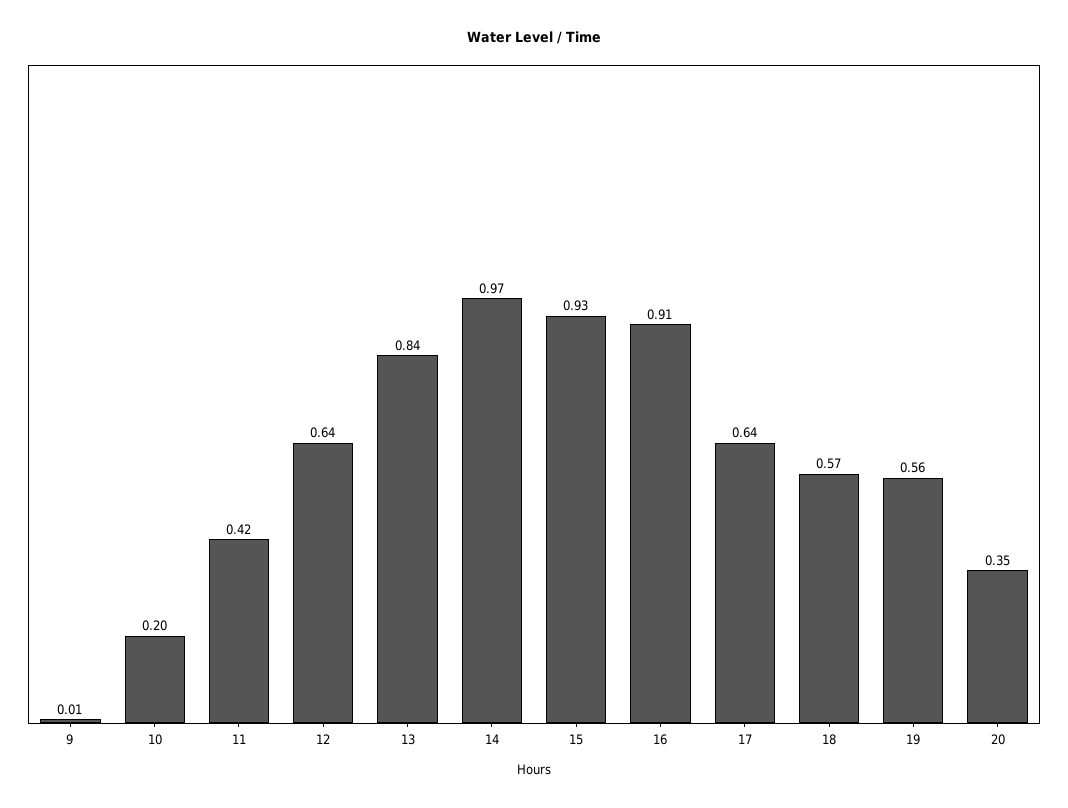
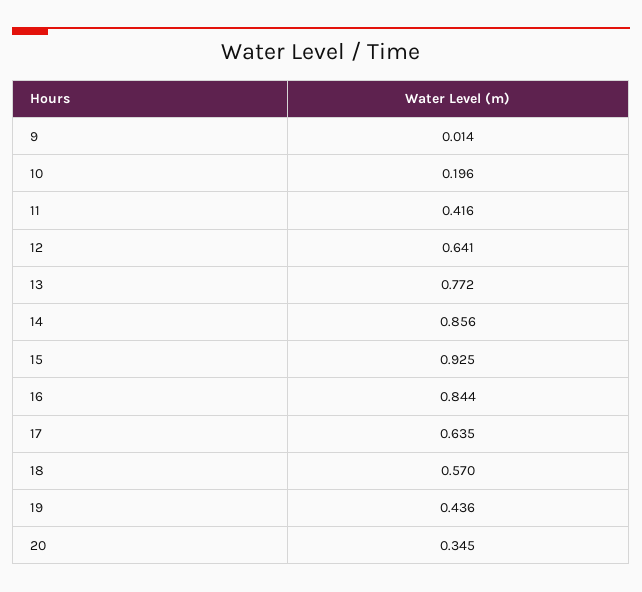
13: 0.84 -> 0.772
14: 0.97 -> 0.856
16: 0.91 -> 0.844
19: 0.56 -> 0.436

